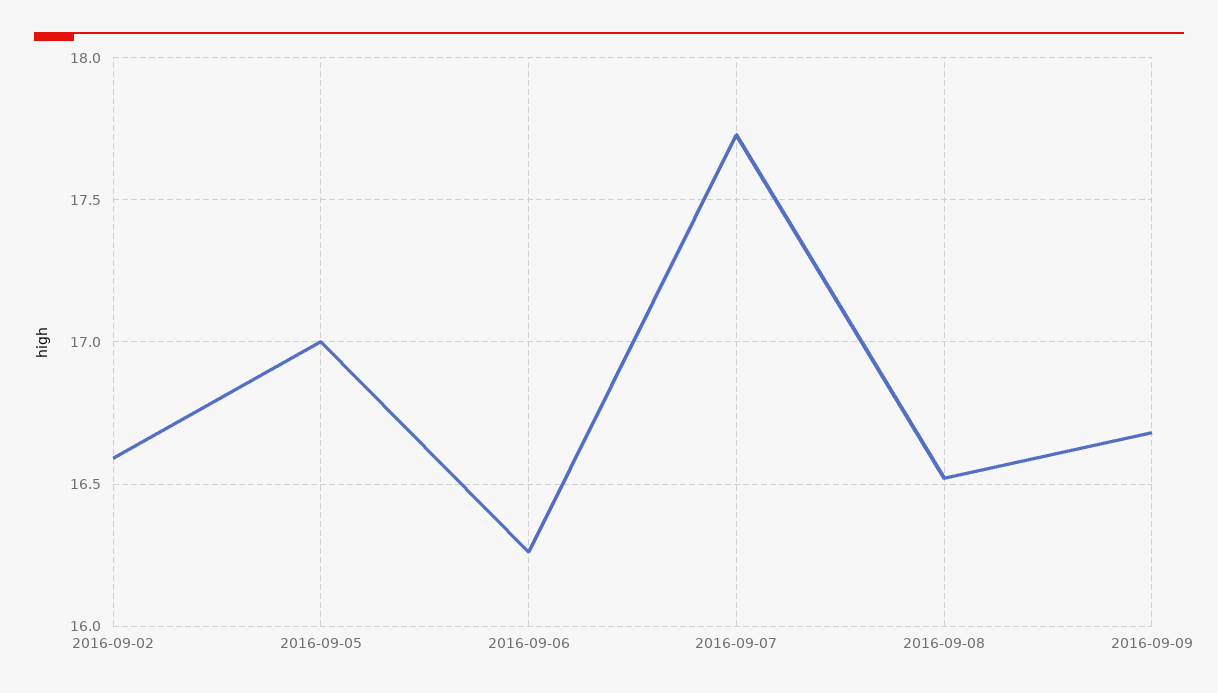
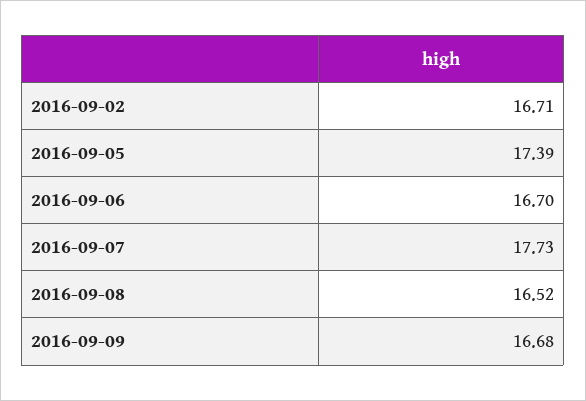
2016-09-02: 16.6 -> 16.71
2016-09-05: 17 -> 17.39
2016-09-06: 16.25 -> 16.7

